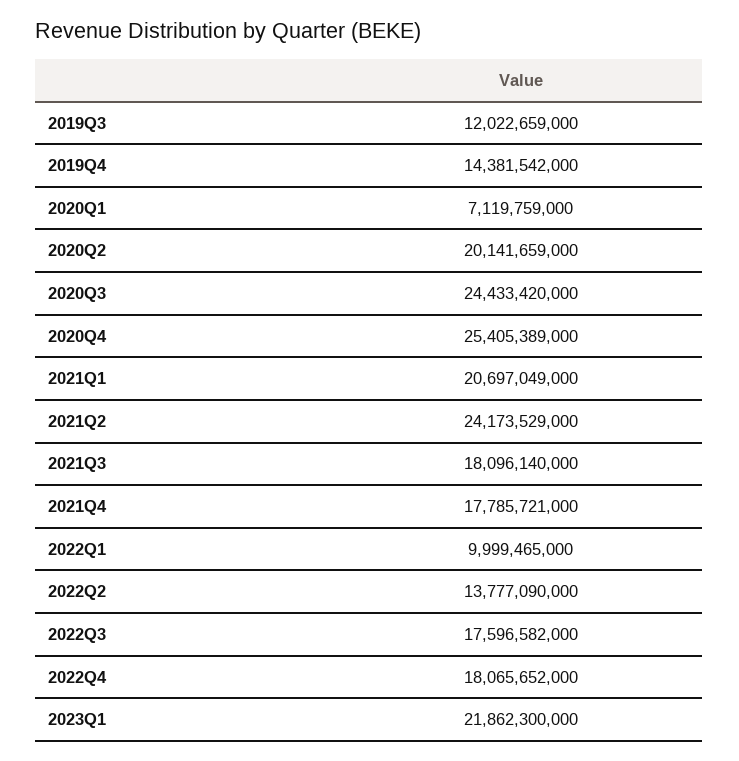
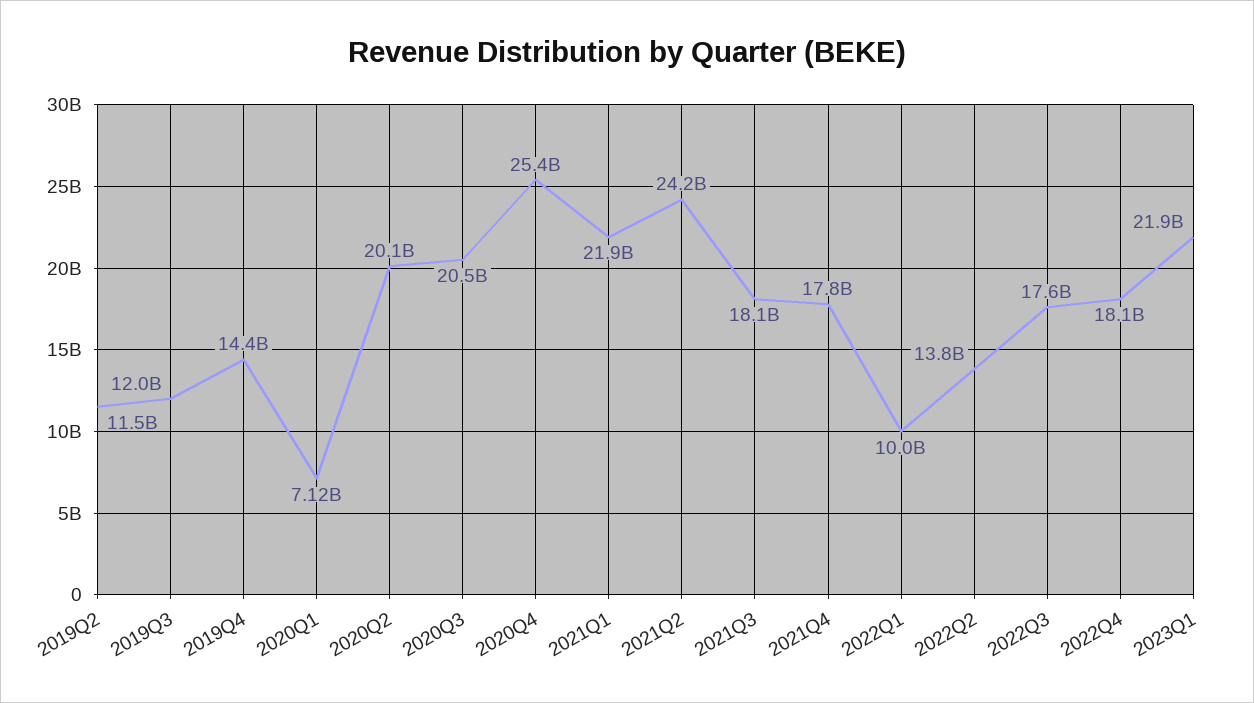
2020Q3: 24433420000 -> 20500000000
2021Q1: 20697049000 -> 21900000000
2019Q2: none -> 11500000000

